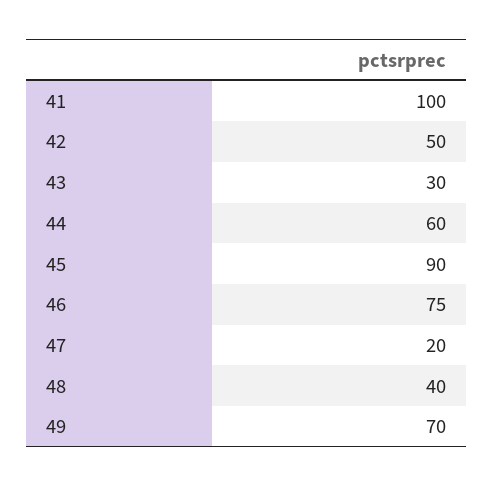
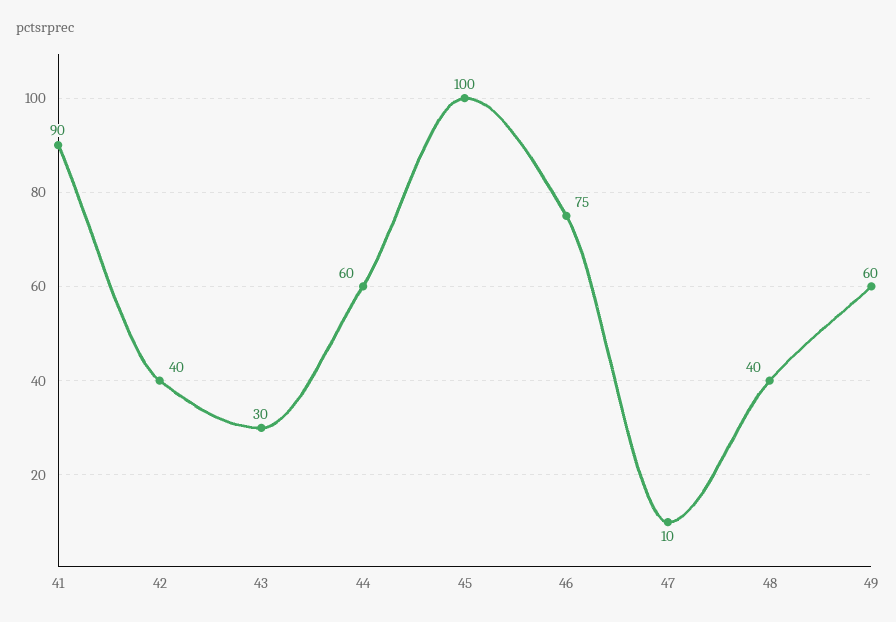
41: 100 -> 90
42: 50 -> 40
45: 90 -> 100
47: 20 -> 10
49: 70 -> 60

